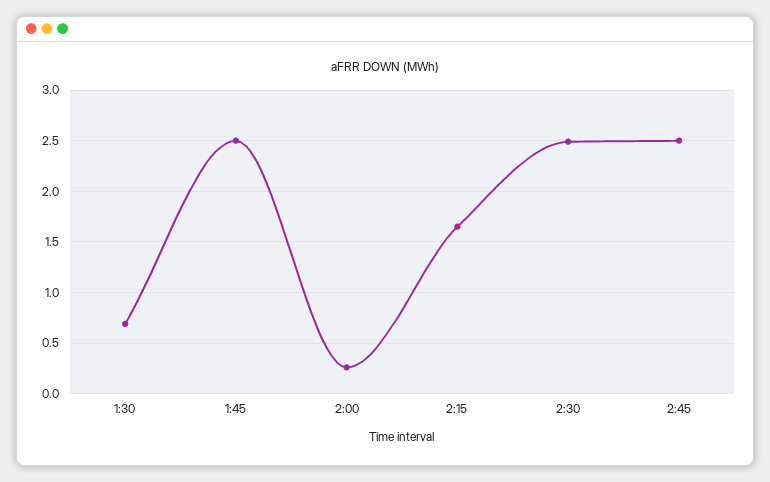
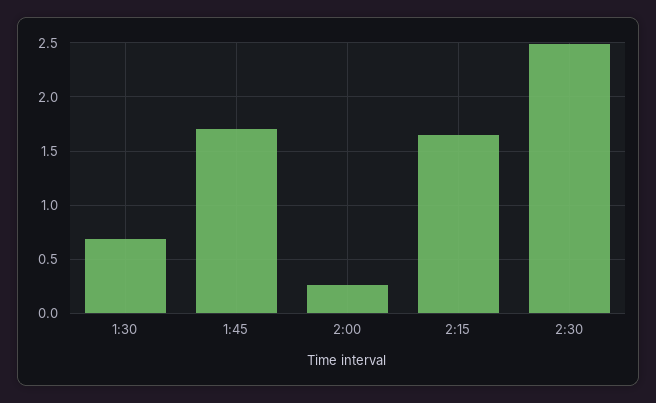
1:45: 2.5 -> 1.7
2:45: 2.5 -> none

